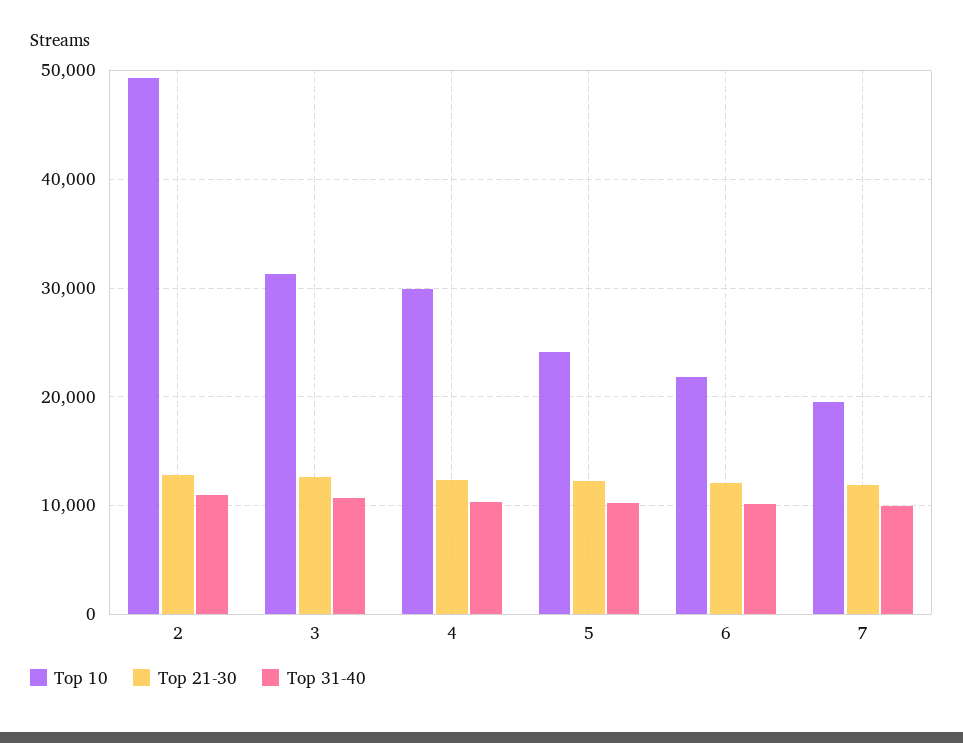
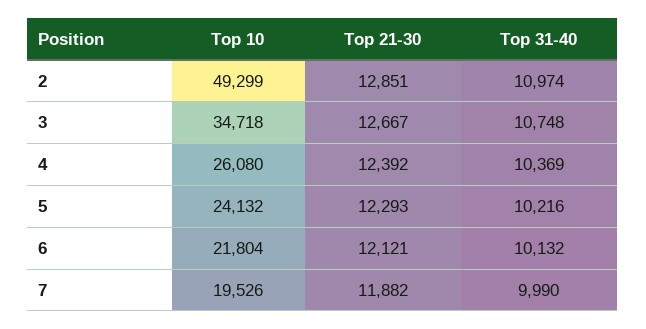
Top 10, 3: 31000 -> 34718
Top 10, 4: 30000 -> 26080

